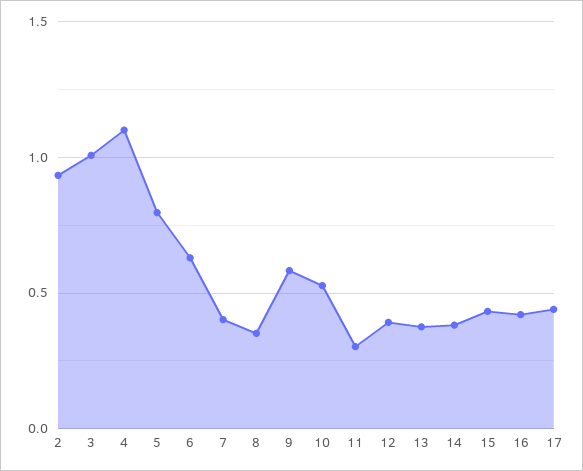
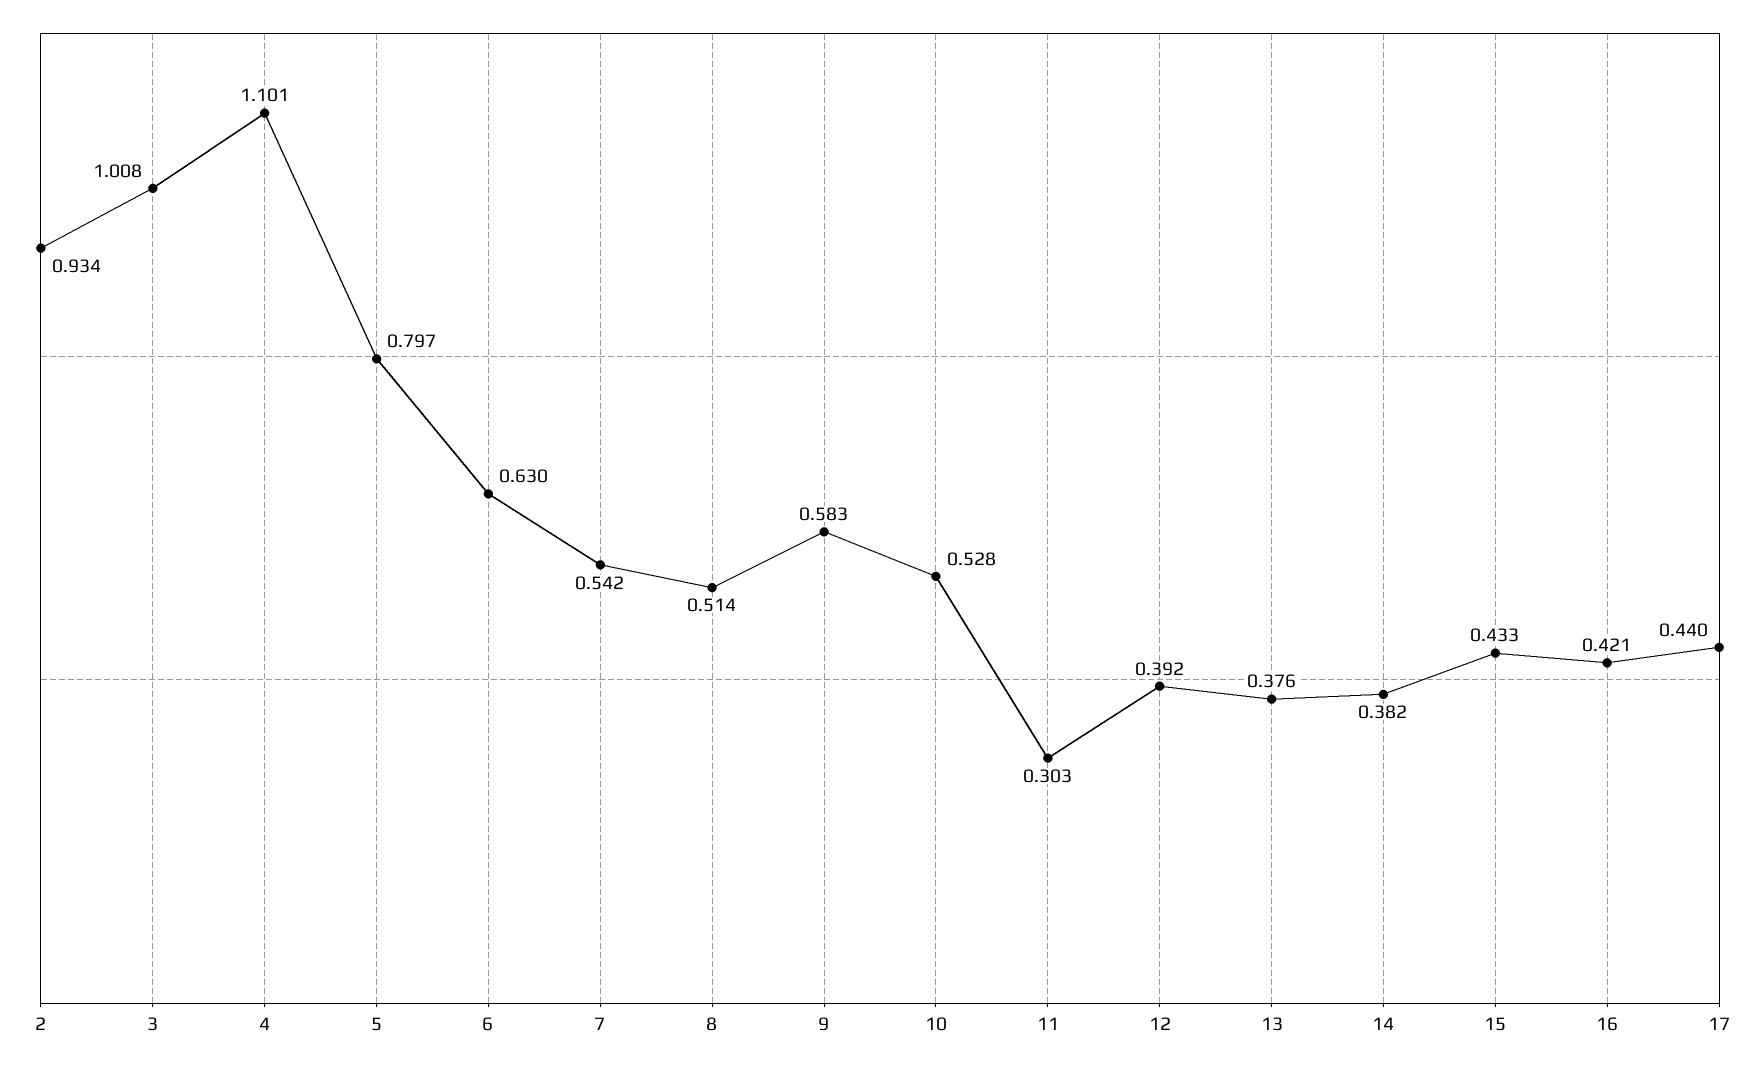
7: 0.4 -> 0.542
8: 0.35 -> 0.514

